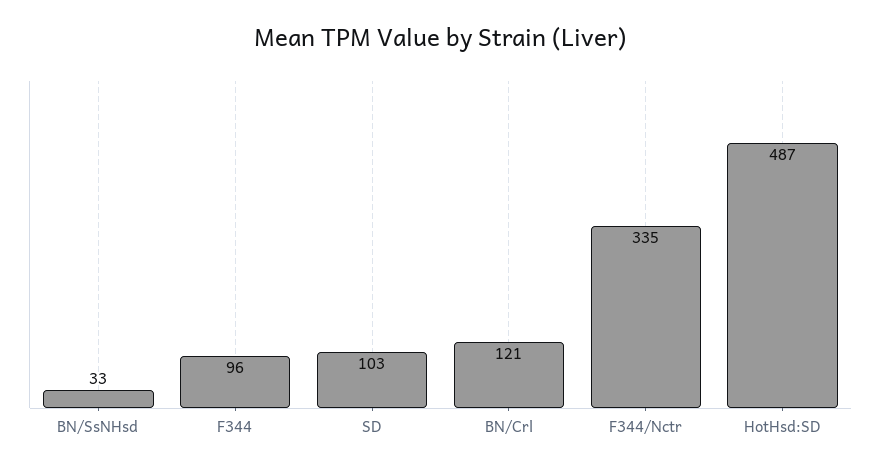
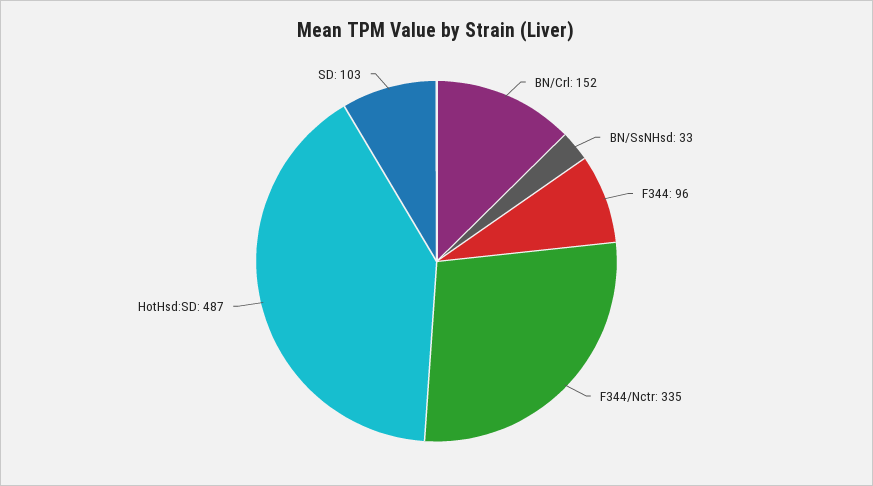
BN/Crl: 121 -> 152

